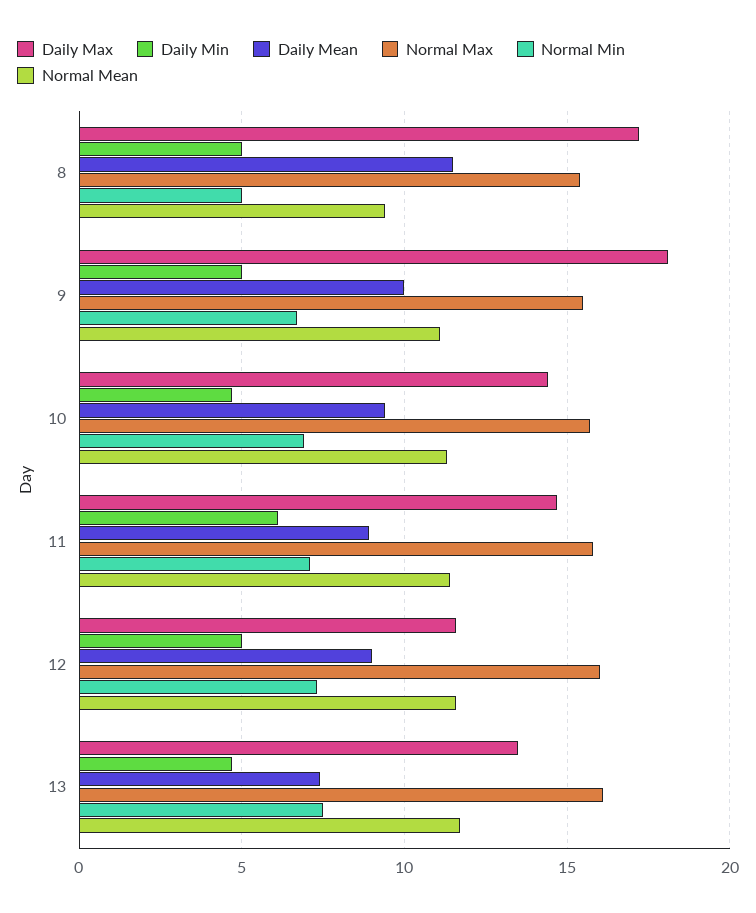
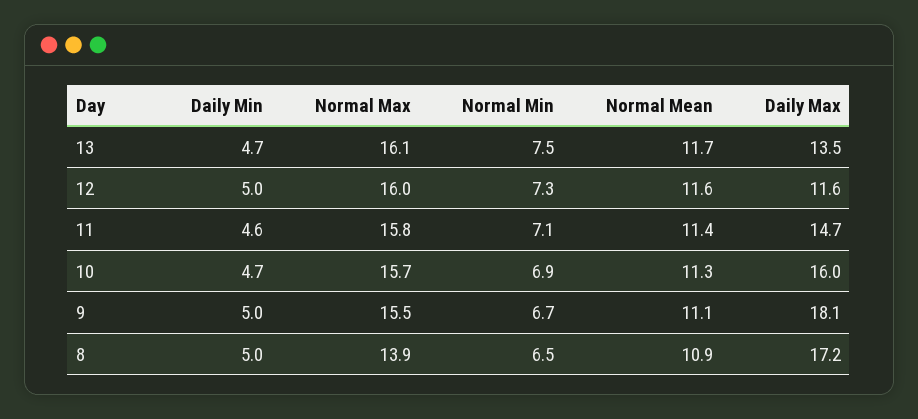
Daily Mean, 8: 11.5 -> none
Normal Max, 8: 15.5 -> 13.9
Normal Min, 8: 5 -> 6.5
Normal Mean, 8: 9.5 -> 10.9
Daily Mean, 9: 10 -> none
Daily Max, 10: 14.5 -> 16
Daily Mean, 10: 9.5 -> none
Daily Min, 11: 6 -> 4.6
Daily Mean, 11: 9 -> none
Daily Mean, 12: 9 -> none
Daily Mean, 13: 7.5 -> none

